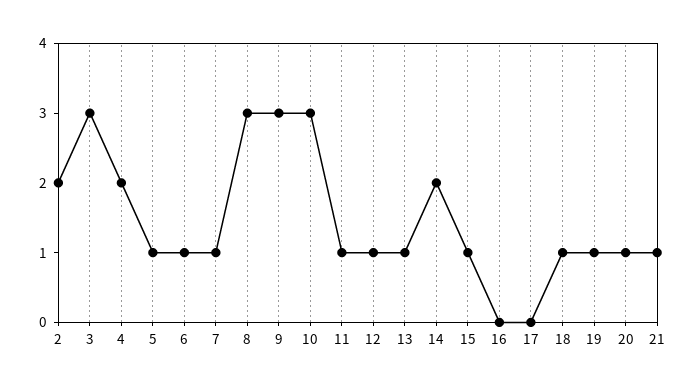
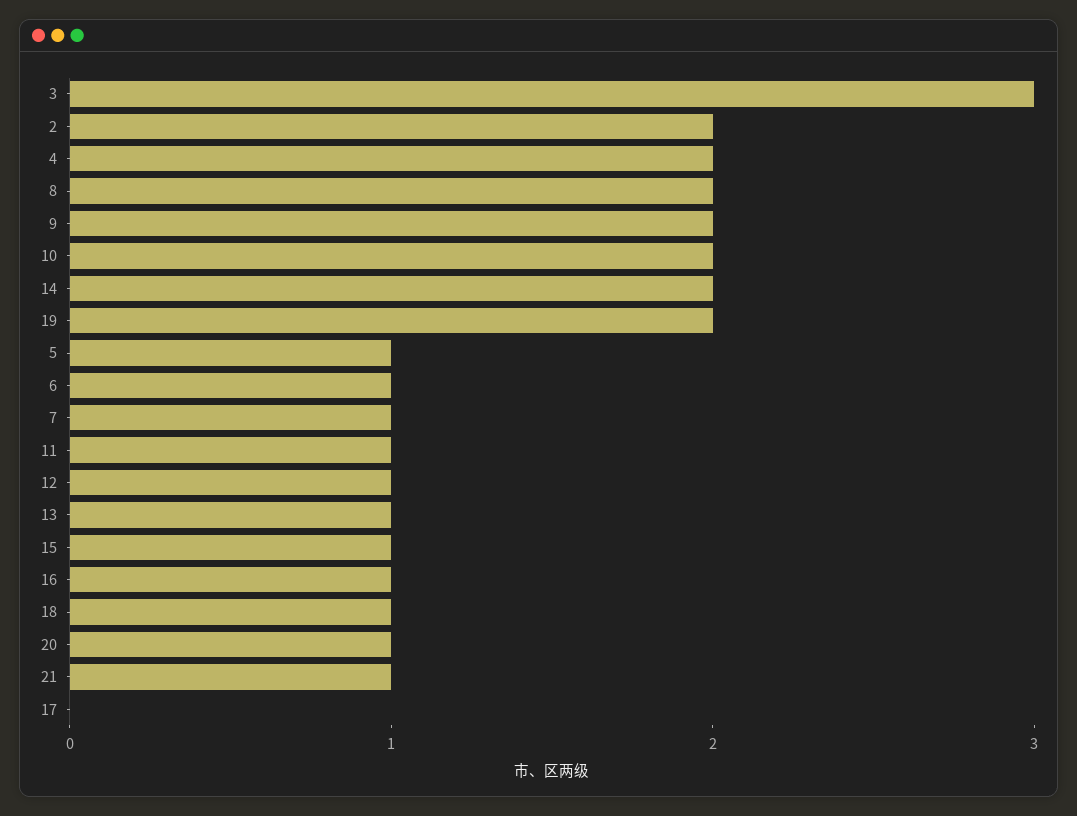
8: 3 -> 2
9: 3 -> 2
10: 3 -> 2
16: 0 -> 1
19: 1 -> 2

